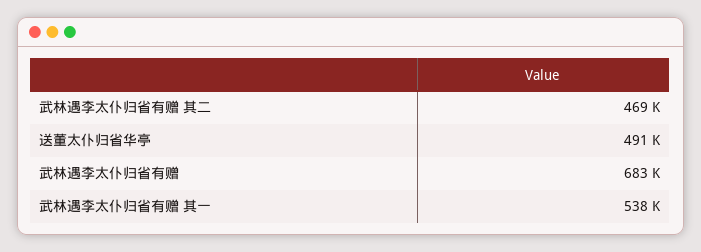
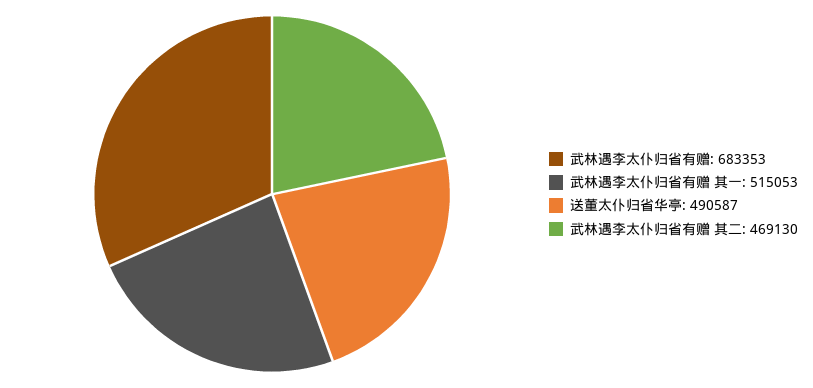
武林遇李太仆归省有赠 其一: 538000 -> 515053

